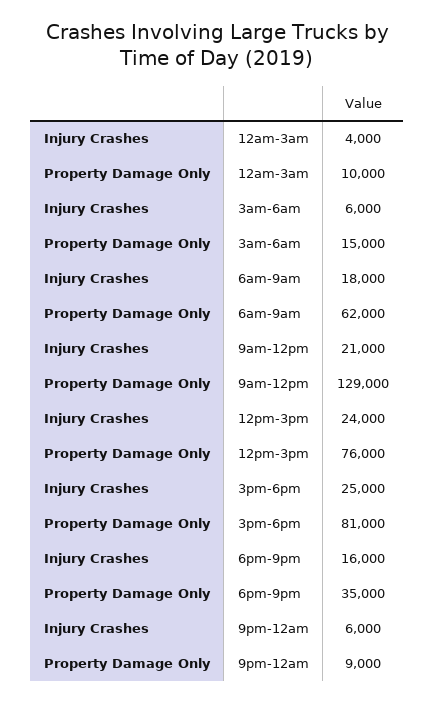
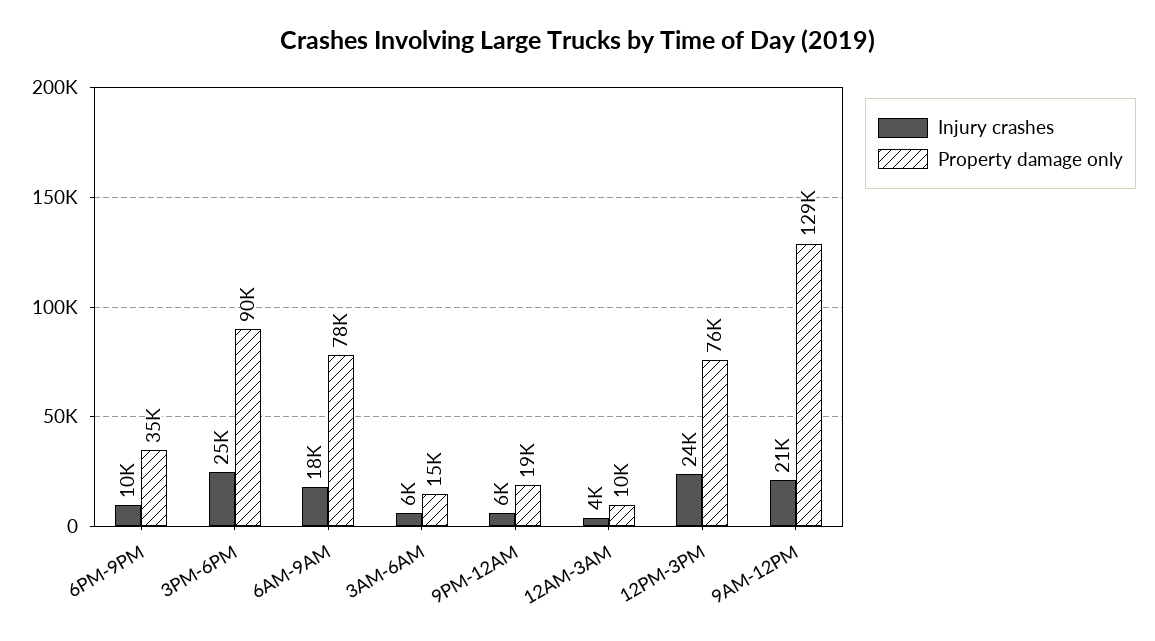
Property Damage Only, 6am-9am: 62000 -> 78000
Property Damage Only, 3pm-6pm: 81000 -> 90000
Injury Crashes, 6pm-9pm: 16000 -> 10000
Property Damage Only, 9pm-12am: 9000 -> 19000

